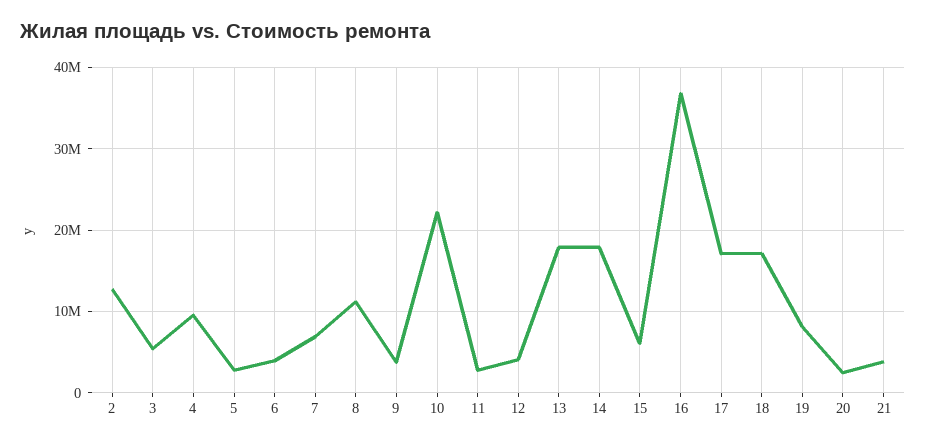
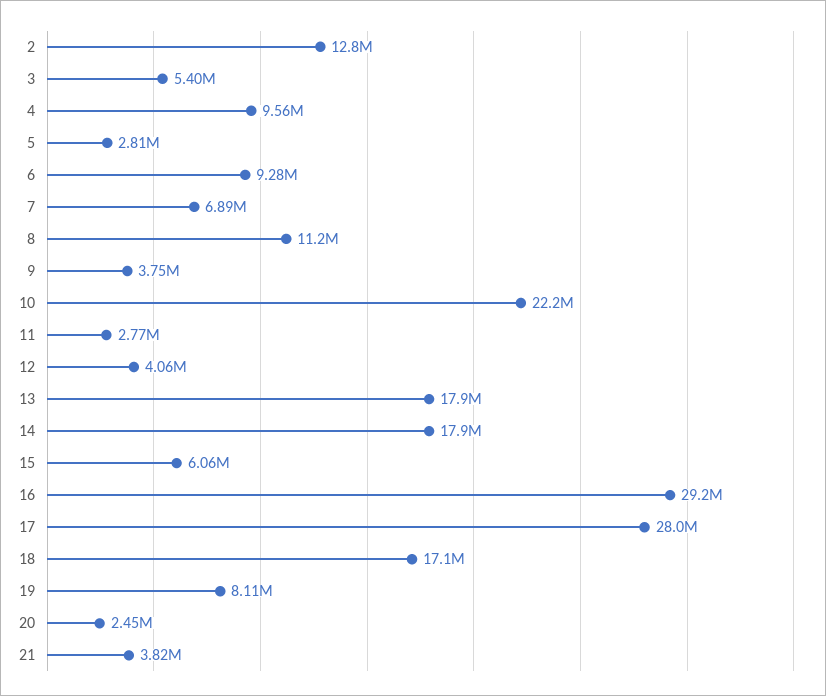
6: 4000000 -> 9280000
16: 37000000 -> 29200000
17: 17000000 -> 28000000

